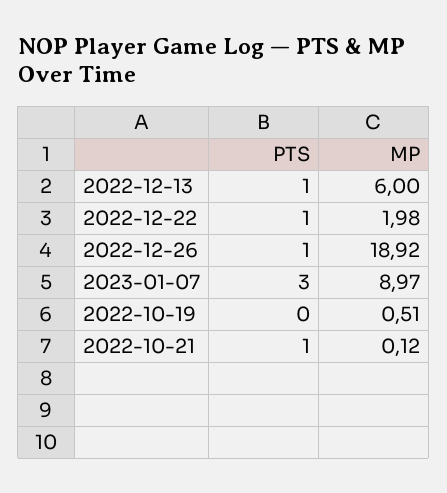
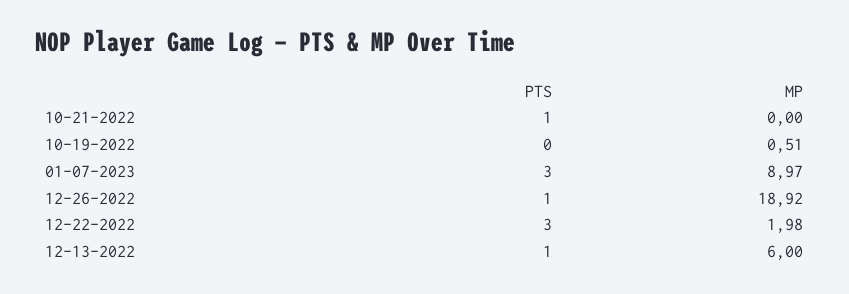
PTS, 2022-12-22: 1 -> 3
MP, 2022-10-21: 0.12 -> 0

